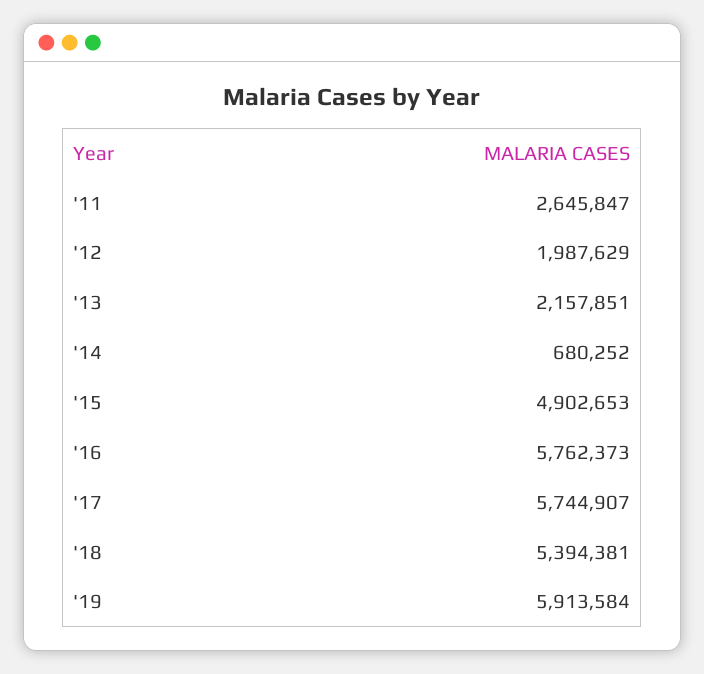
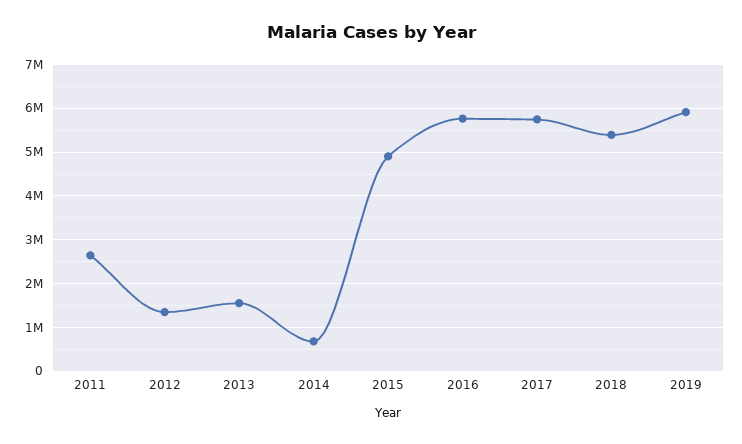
'12: 1987629 -> 1400000
'13: 2157851 -> 1600000

